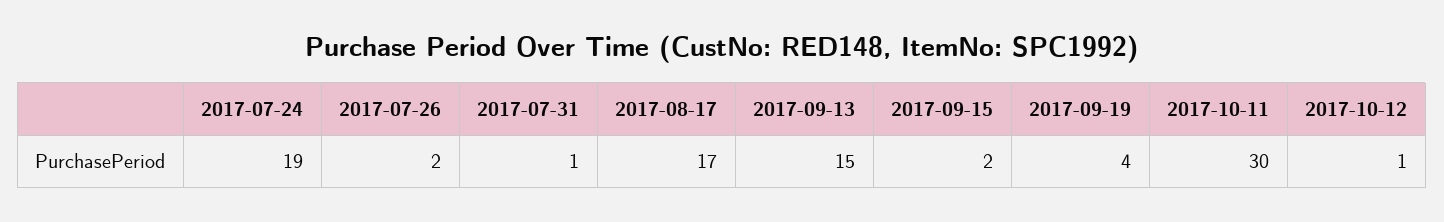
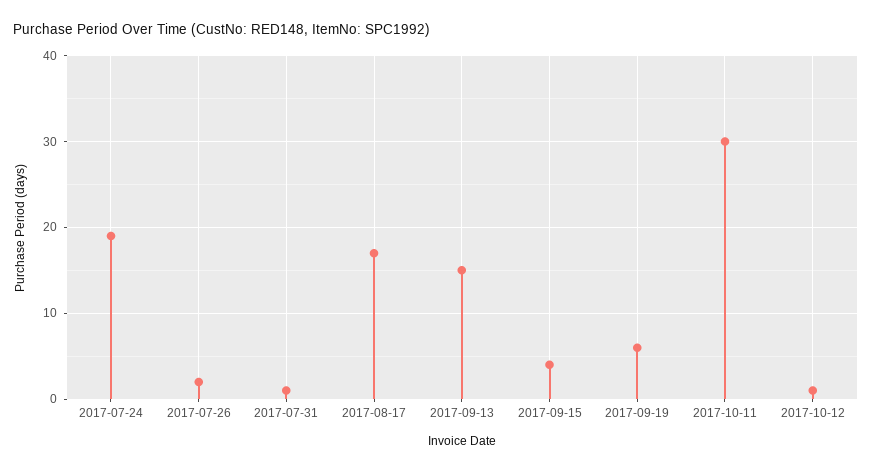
2017-09-15: 2 -> 4
2017-09-19: 4 -> 6

